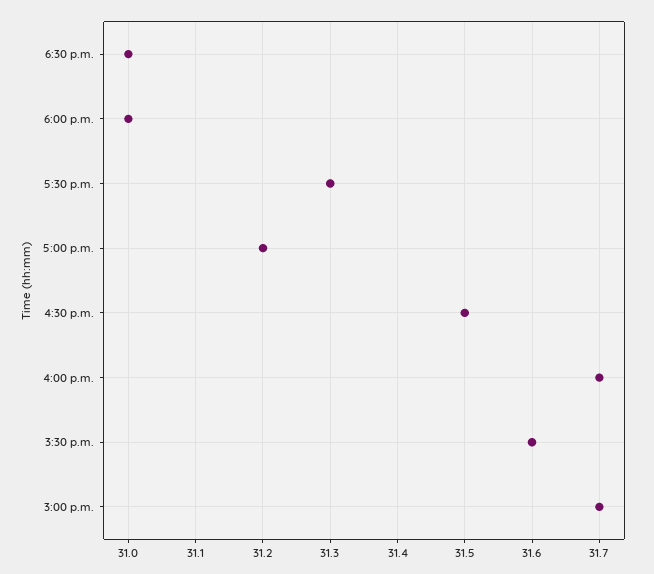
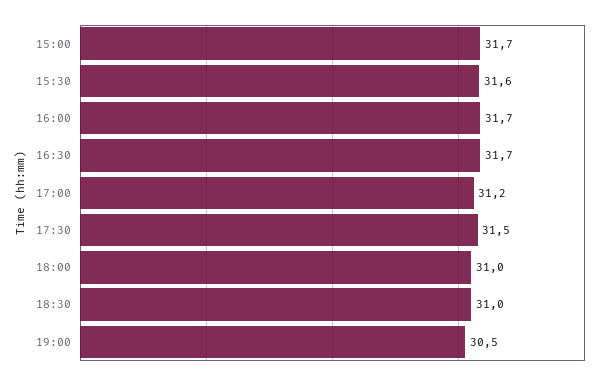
5:30 p.m.: 31.3 -> 31.5
4:30 p.m.: 31.5 -> 31.7
19:00: none -> 30.5

